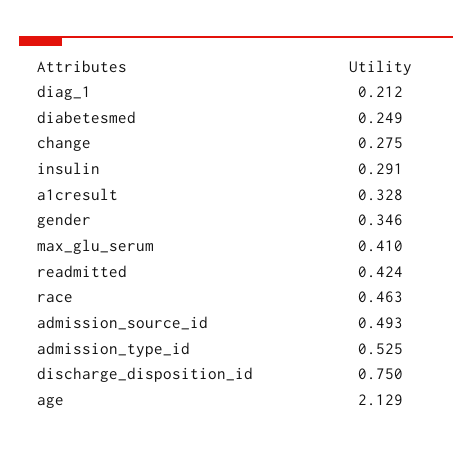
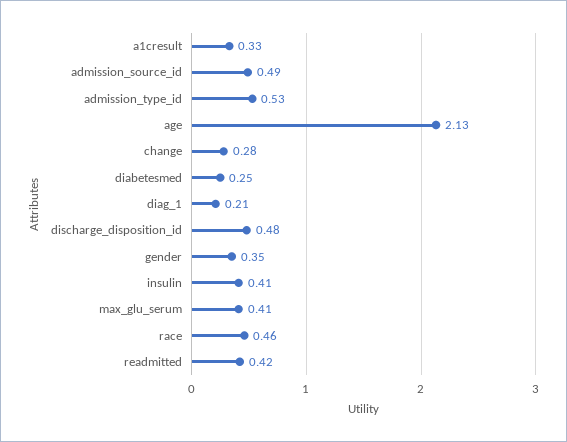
insulin: 0.291 -> 0.41
discharge_disposition_id: 0.75 -> 0.48

